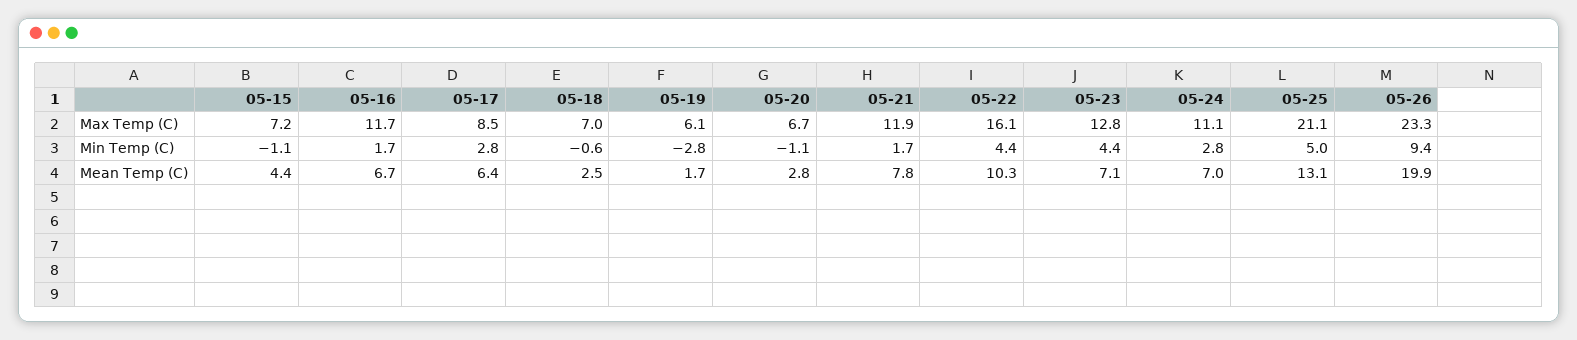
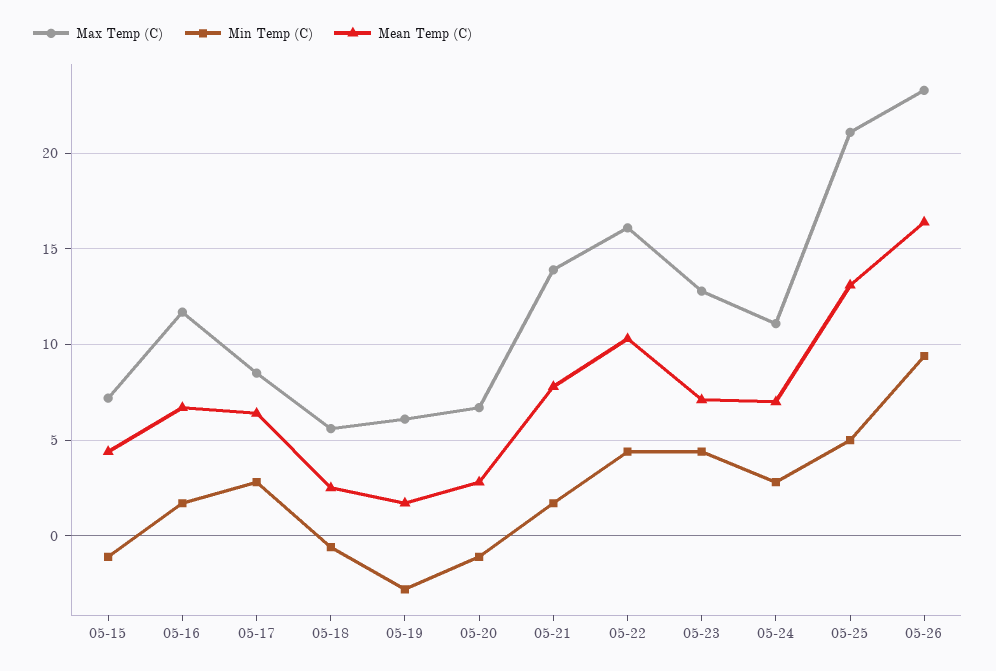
Max Temp (C), 05-18: 7 -> 5.5
Max Temp (C), 05-21: 11.9 -> 14
Mean Temp (C), 05-26: 19.9 -> 16.5

